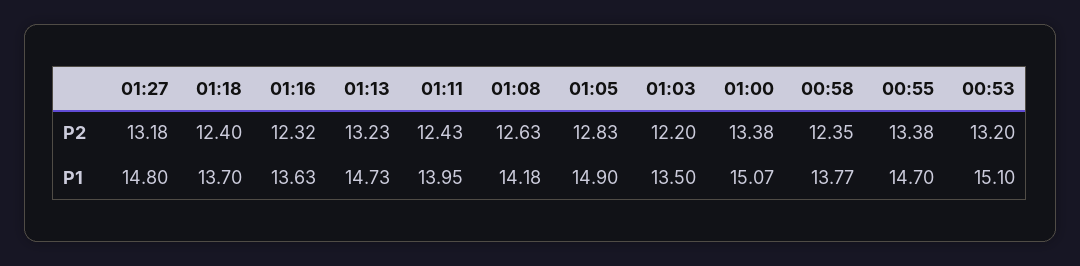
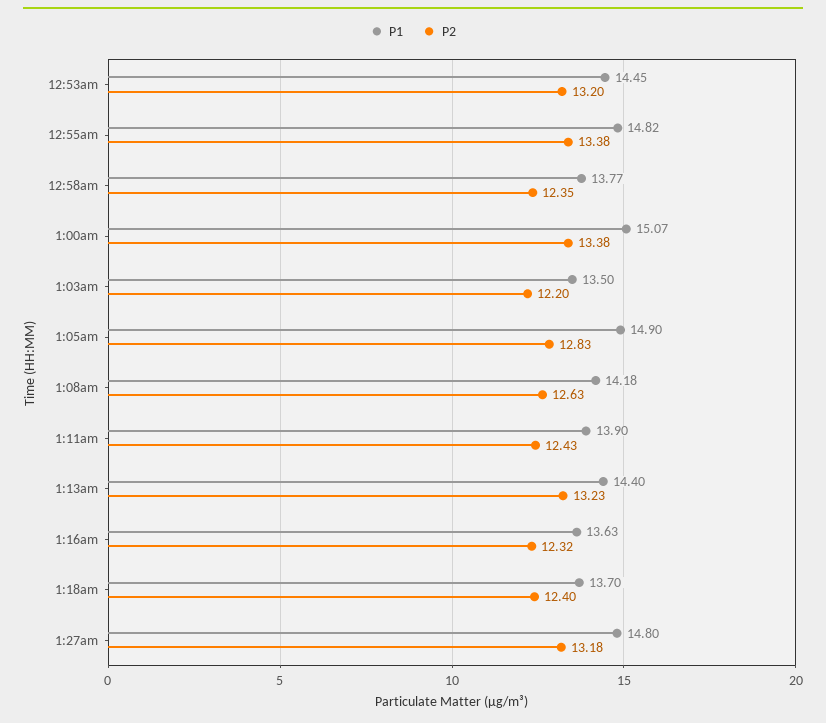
P1, 01:13: 14.73 -> 14.4
P1, 01:11: 13.95 -> 13.9
P1, 00:55: 14.7 -> 14.82
P1, 00:53: 15.1 -> 14.45

